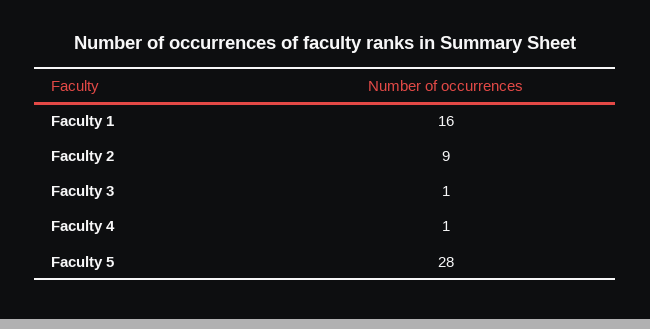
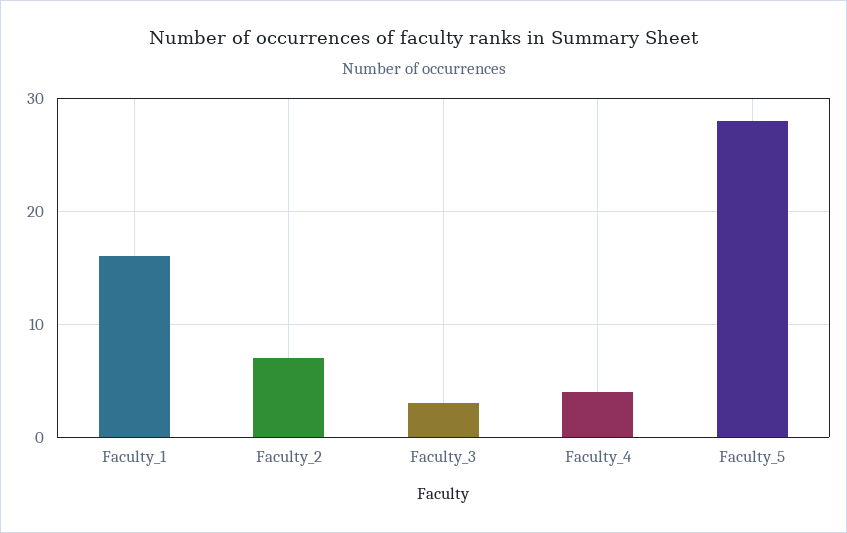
Faculty 2: 9 -> 7
Faculty 3: 1 -> 3
Faculty 4: 1 -> 4

